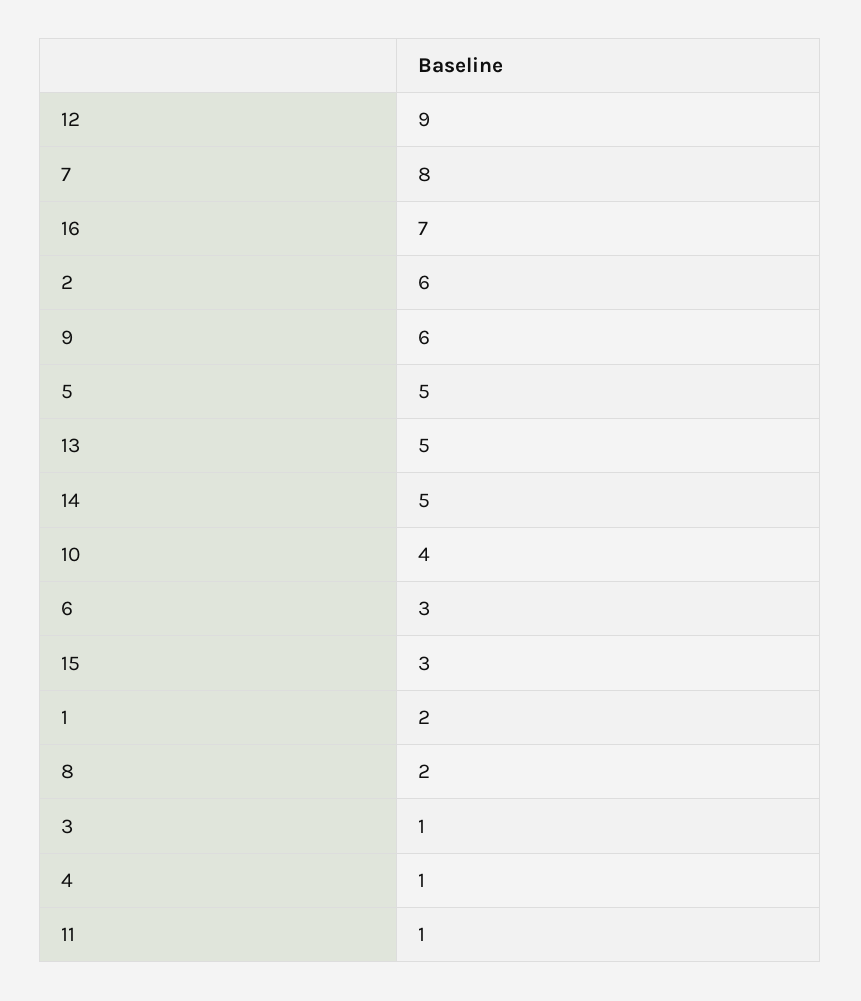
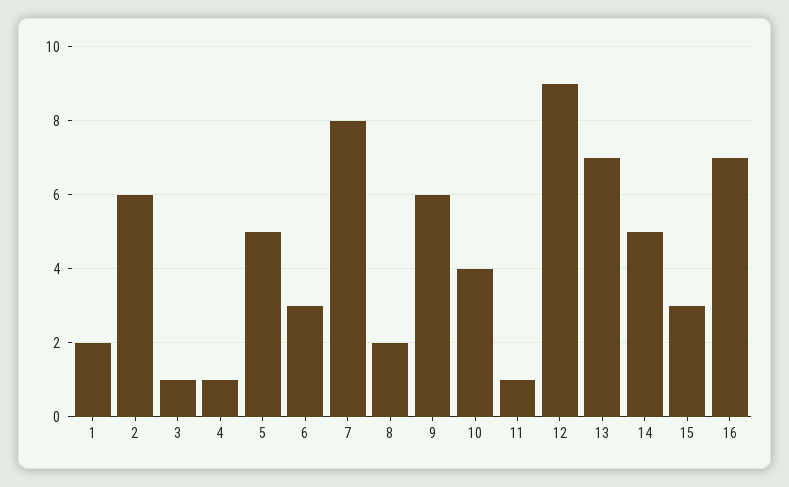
13: 5 -> 7

